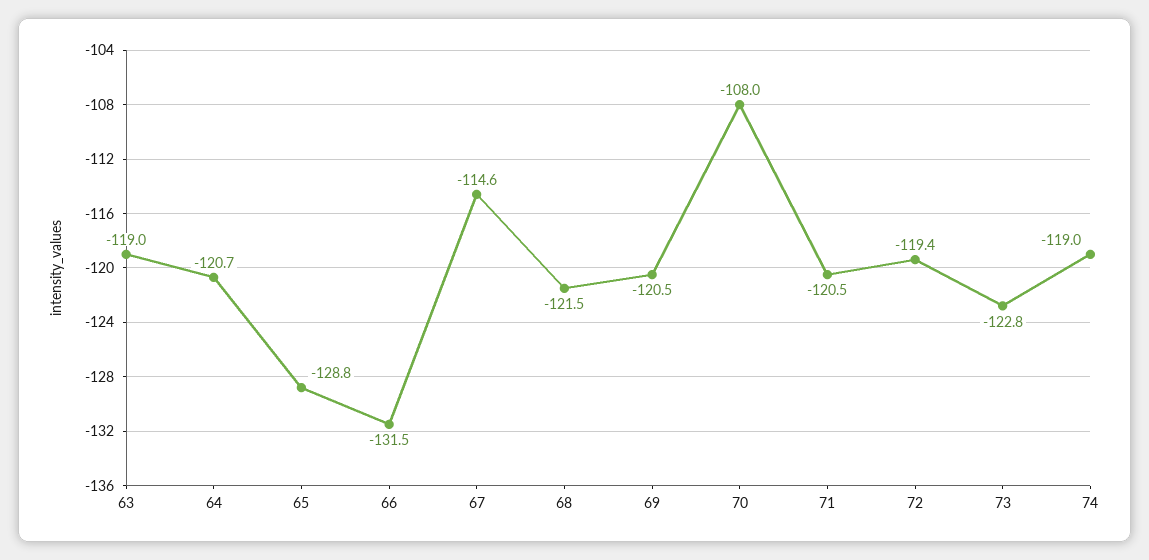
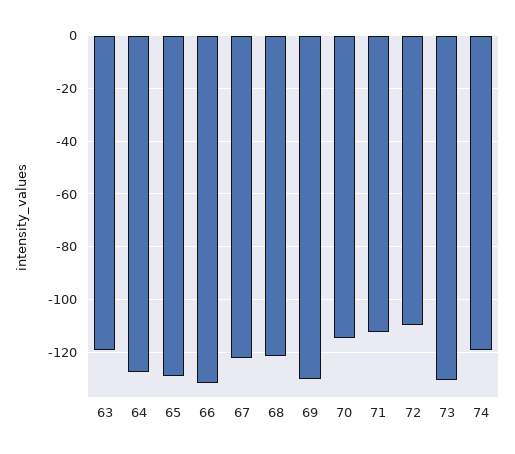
64: -120.7 -> -127.5
67: -114.6 -> -122.5
69: -120.5 -> -130
70: -108 -> -115
71: -120.5 -> -112.5
72: -119.4 -> -110
73: -122.8 -> -130

